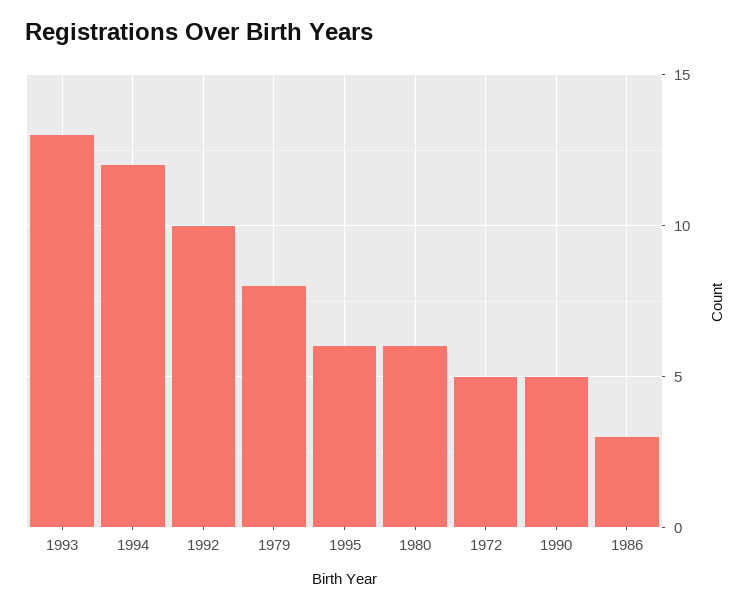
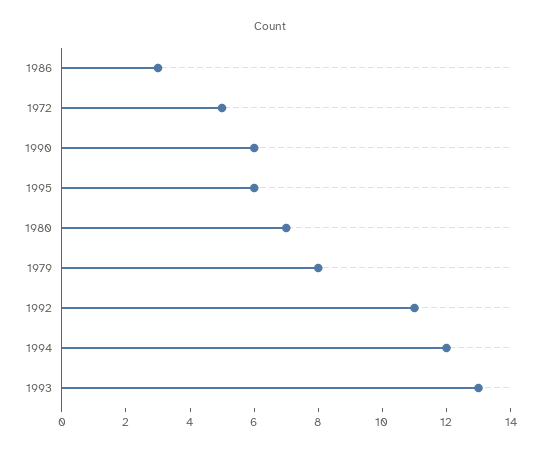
1992: 10 -> 11
1980: 6 -> 7
1990: 5 -> 6

